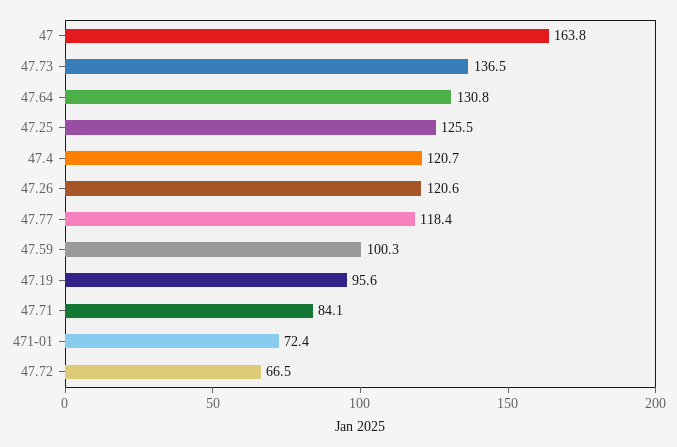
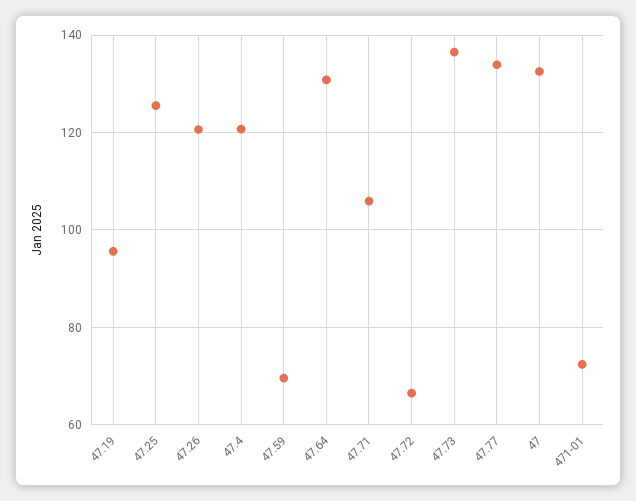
47: 163.8 -> 132
47.77: 118.4 -> 134
47.59: 100.3 -> 70
47.71: 84.1 -> 106

